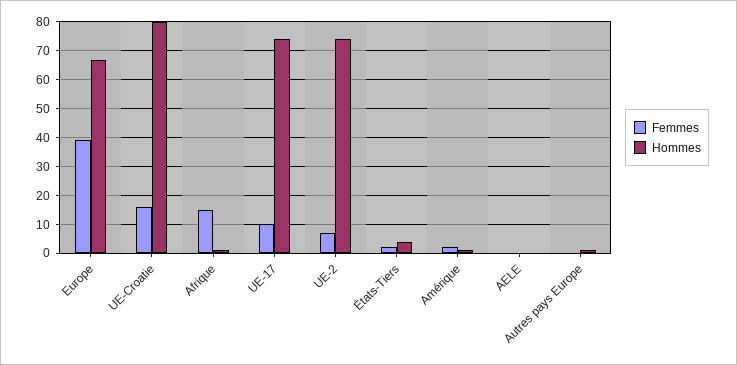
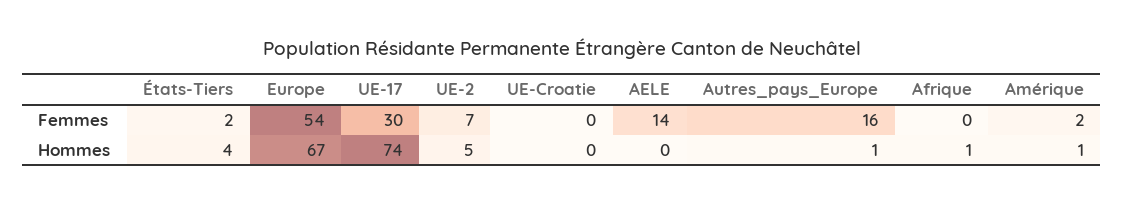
Femmes, Europe: 40 -> 54
Femmes, UE-Croatie: 15 -> 0
Hommes, UE-Croatie: 80 -> 0
Femmes, Afrique: 15 -> 0
Femmes, UE-17: 10 -> 30
Hommes, UE-2: 75 -> 5
Femmes, AELE: 0 -> 14
Femmes, Autres pays Europe: 0 -> 16

